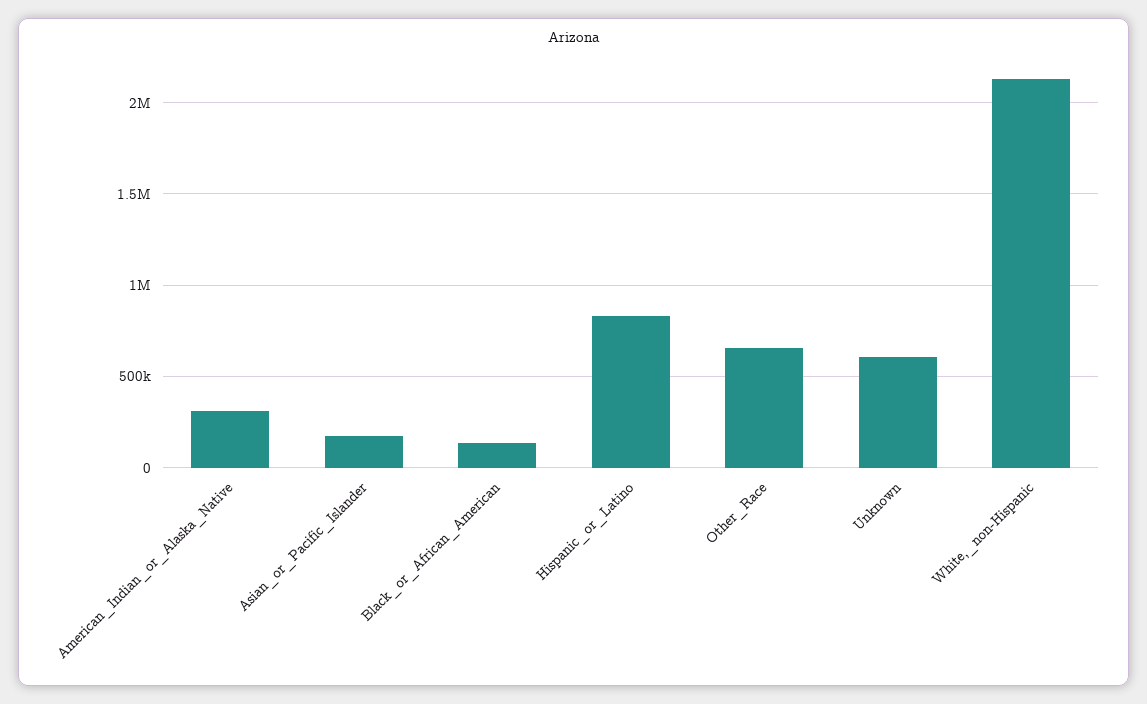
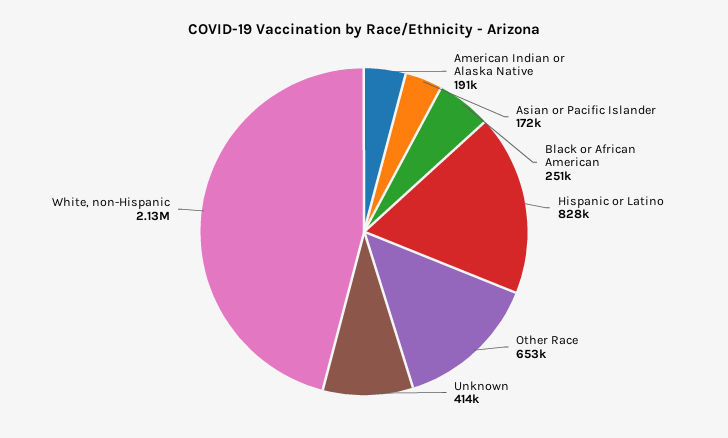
American_Indian_or_Alaska_Native: 300000 -> 191000
Black_or_African_American: 150000 -> 251000
Unknown: 600000 -> 414000

